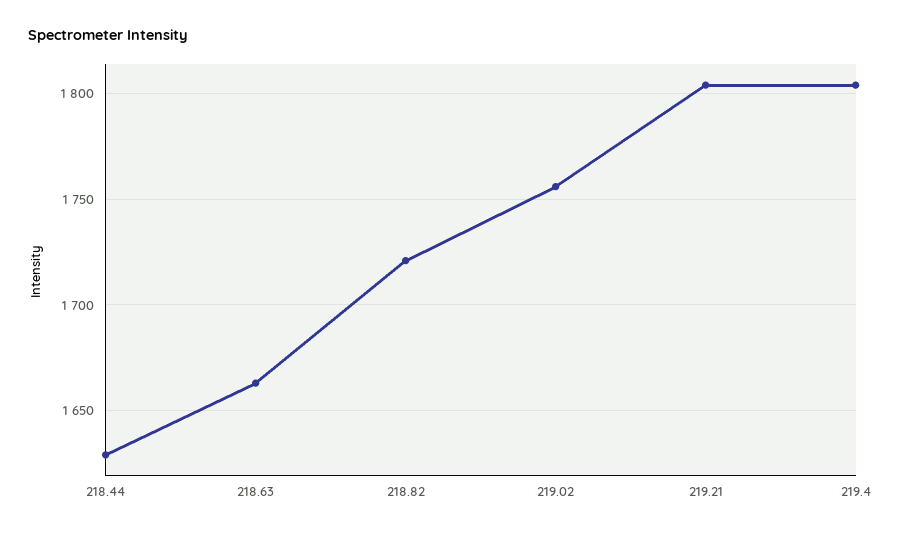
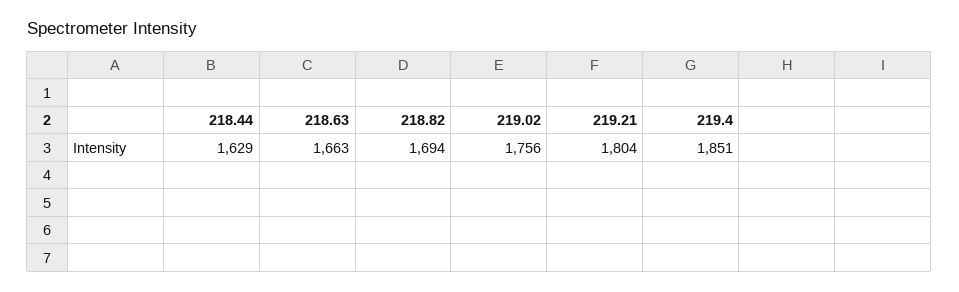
218.82: 1720 -> 1694
219.4: 1805 -> 1851

